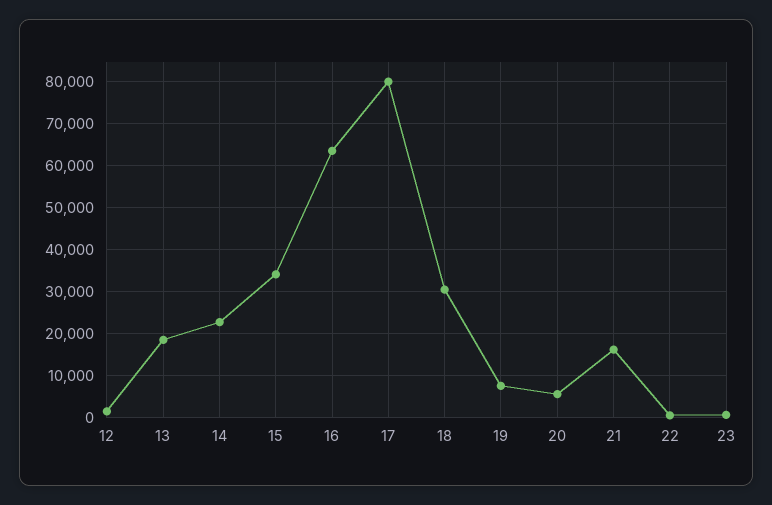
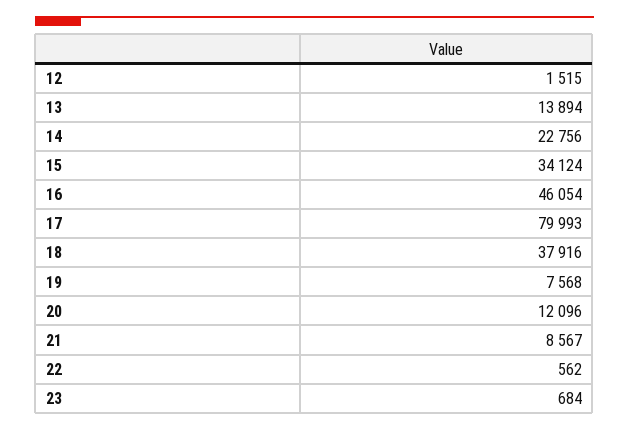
13: 18000 -> 13894
16: 64000 -> 46054
18: 30000 -> 37916
20: 6000 -> 12096
21: 16000 -> 8567

